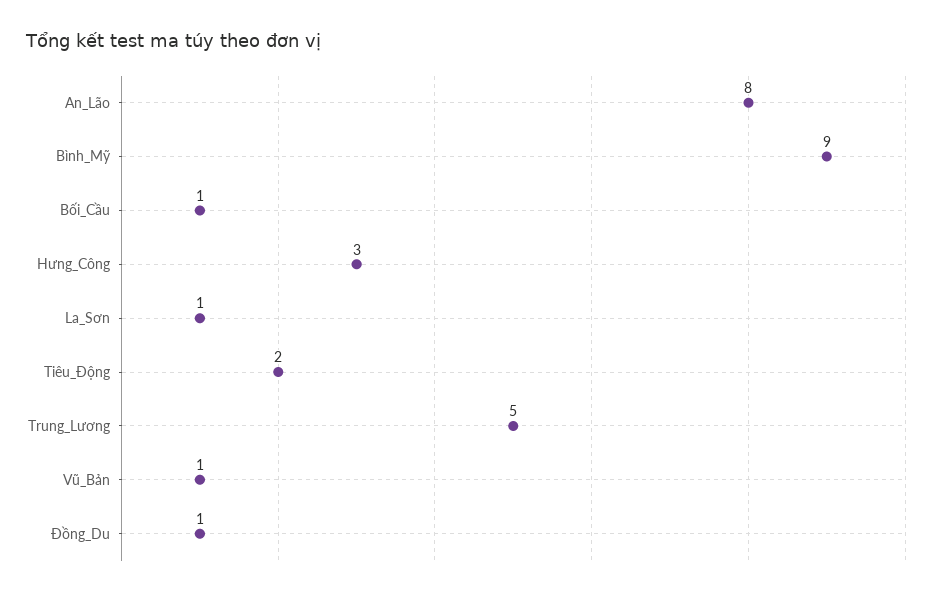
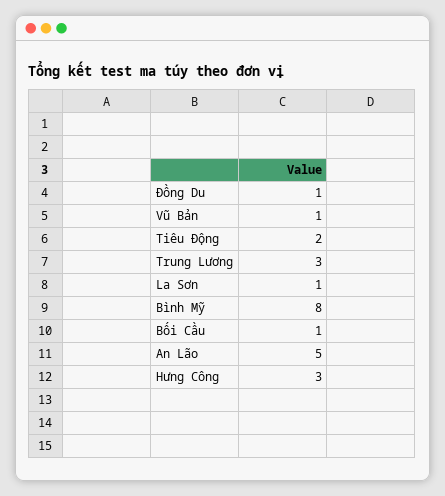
An_Lão: 8 -> 5
Bình_Mỹ: 9 -> 8
Trung_Lương: 5 -> 3

